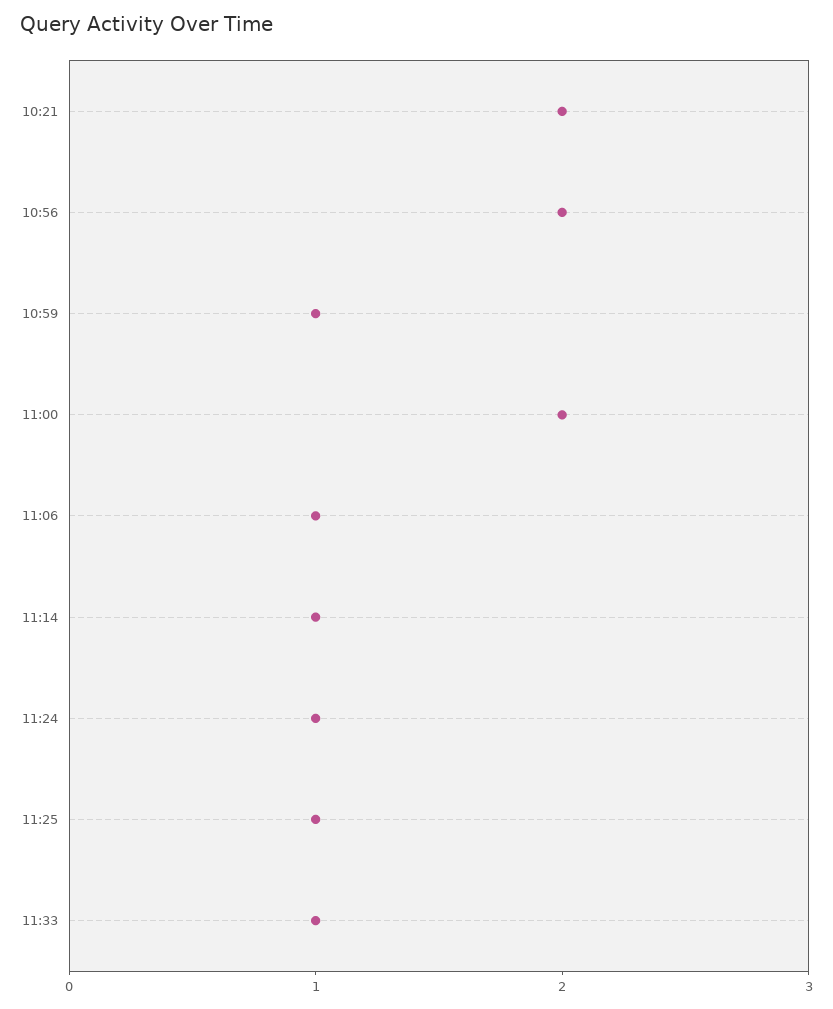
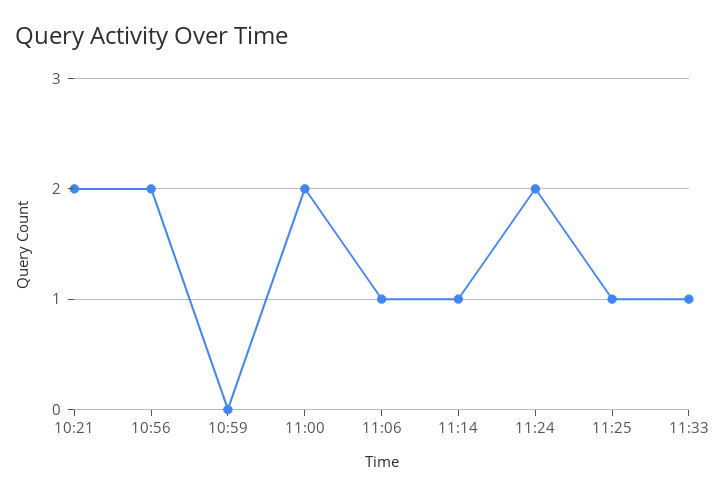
10:59: 1 -> 0
11:24: 1 -> 2

